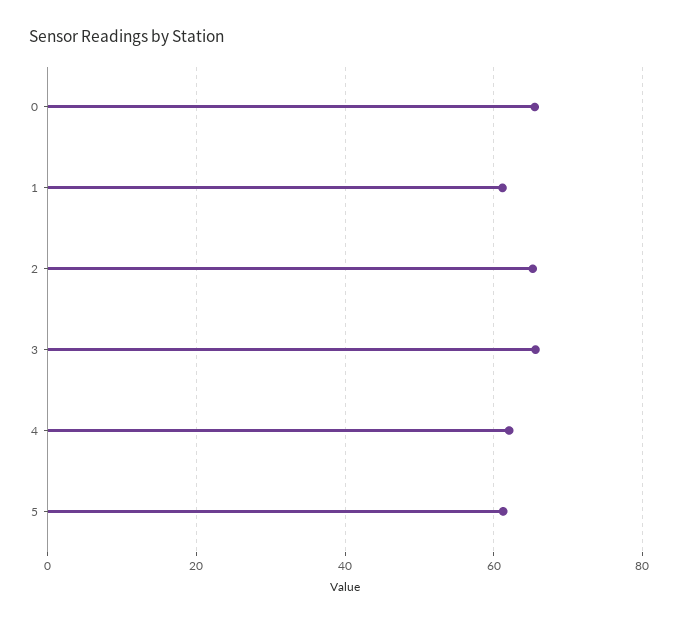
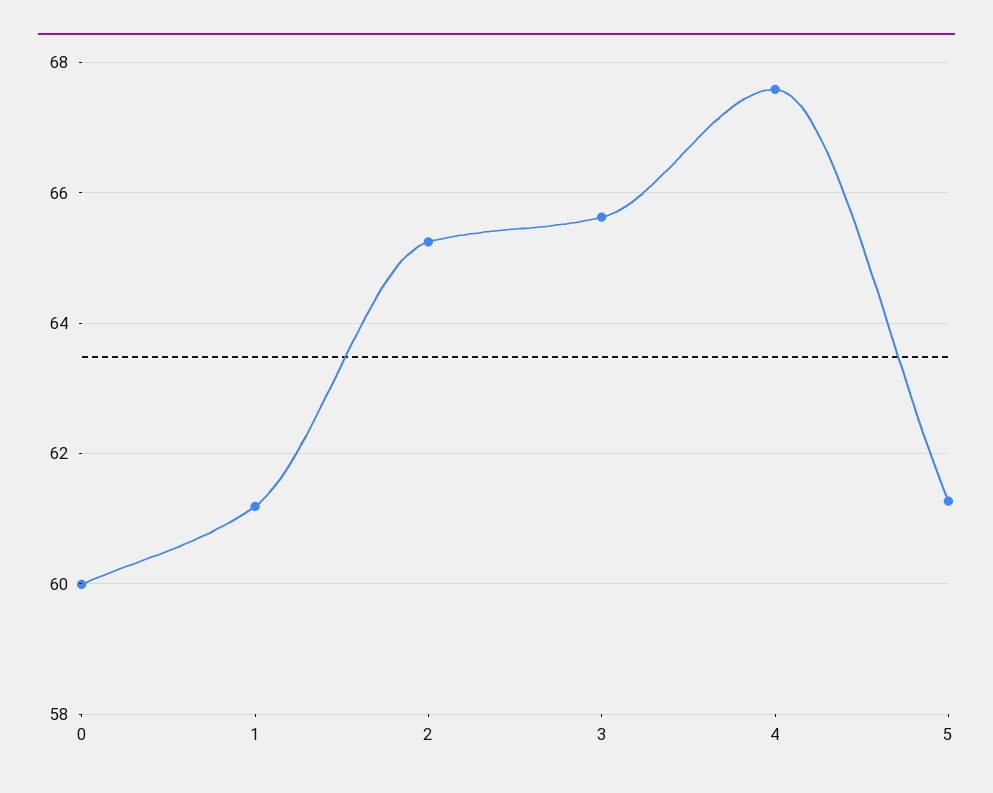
0: 66 -> 60
4: 62 -> 67.6

